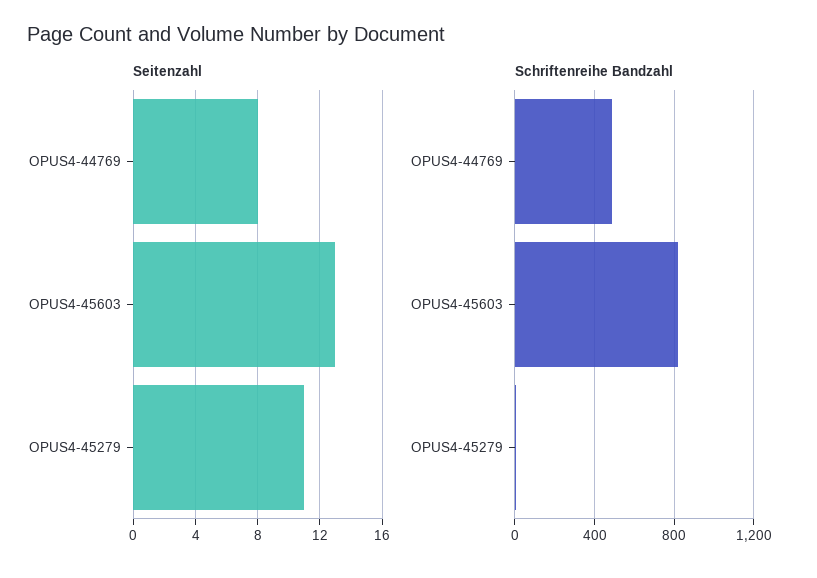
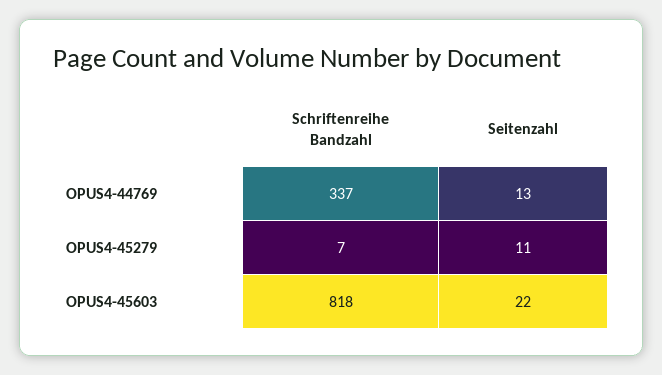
Seitenzahl, OPUS4-44769: 8 -> 13
Seitenzahl, OPUS4-45603: 13 -> 22
Schriftenreihe Bandzahl, OPUS4-44769: 500 -> 337

